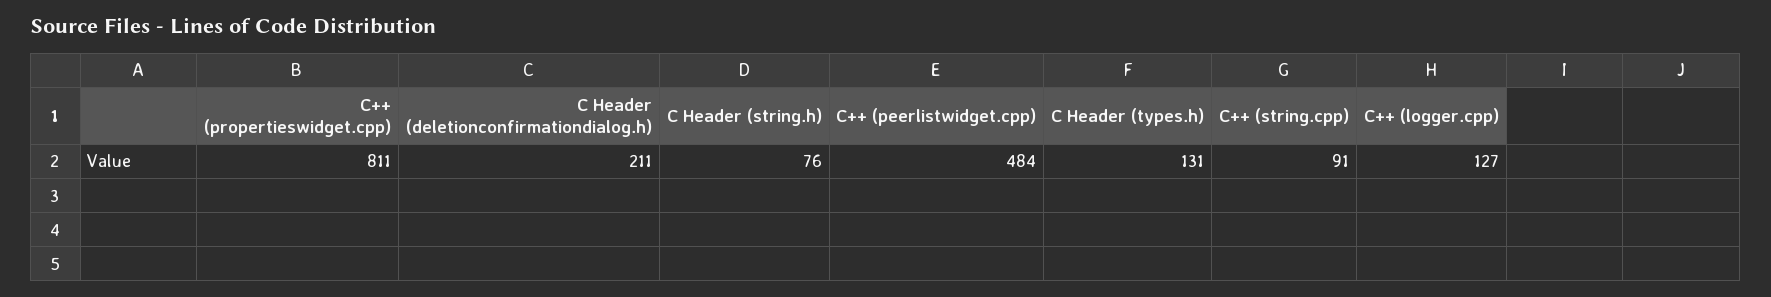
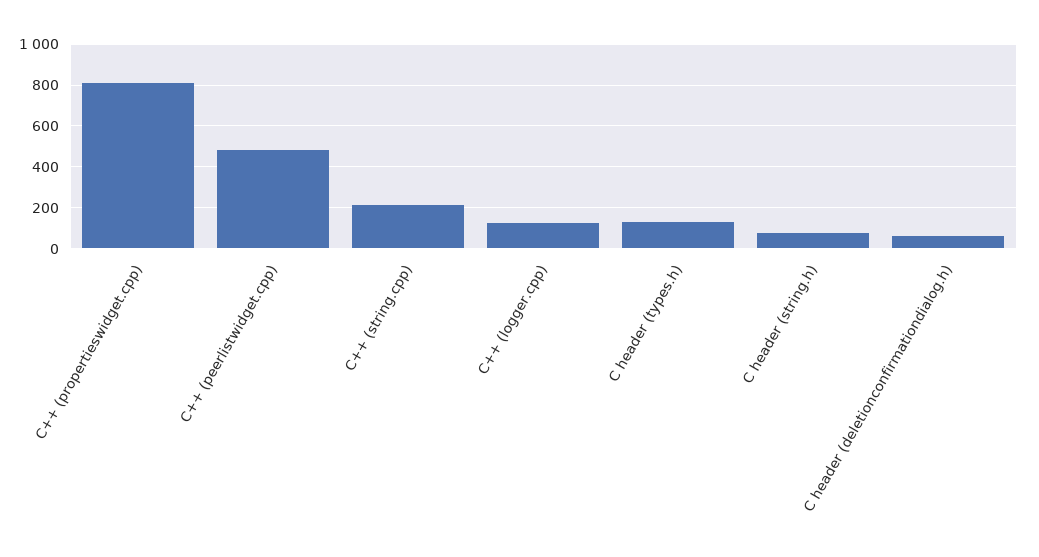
C Header (deletionconfirmationdialog.h): 211 -> 50
C++ (string.cpp): 91 -> 200

